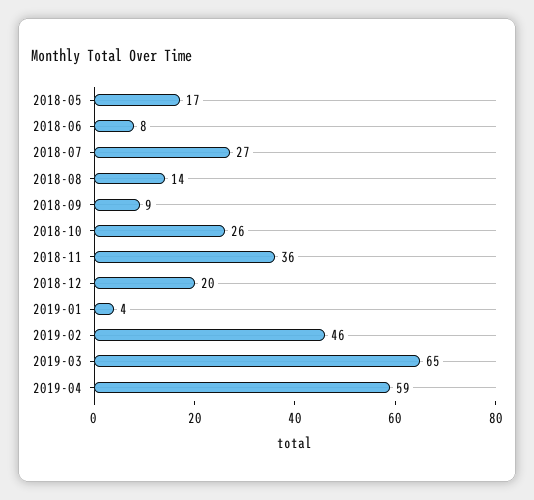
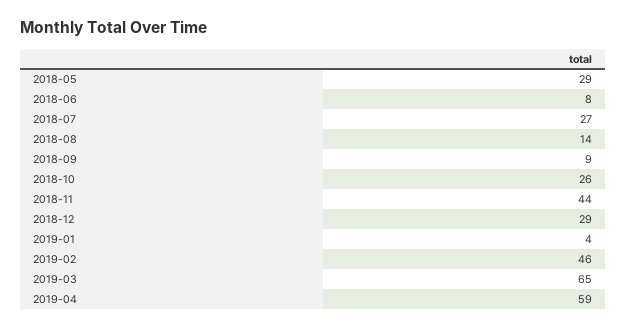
2018-05: 17 -> 29
2018-11: 36 -> 44
2018-12: 20 -> 29

